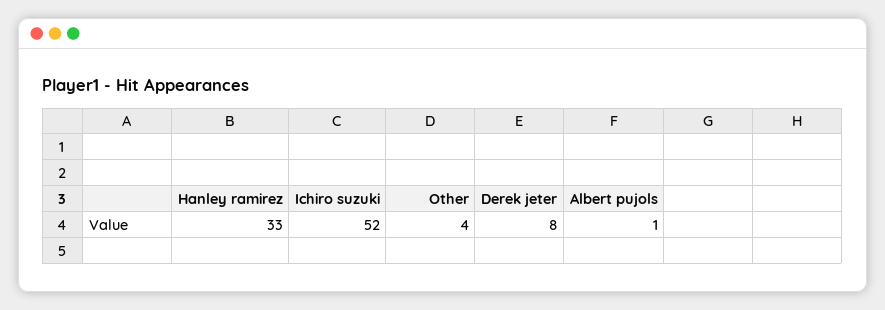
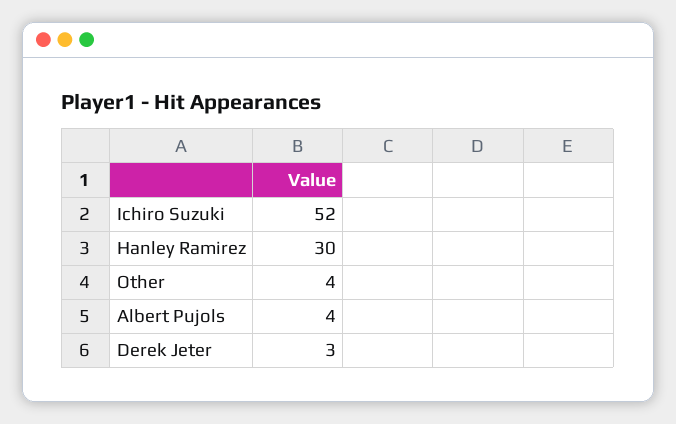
Hanley ramirez: 33 -> 30
Derek jeter: 8 -> 3
Albert pujols: 1 -> 4

